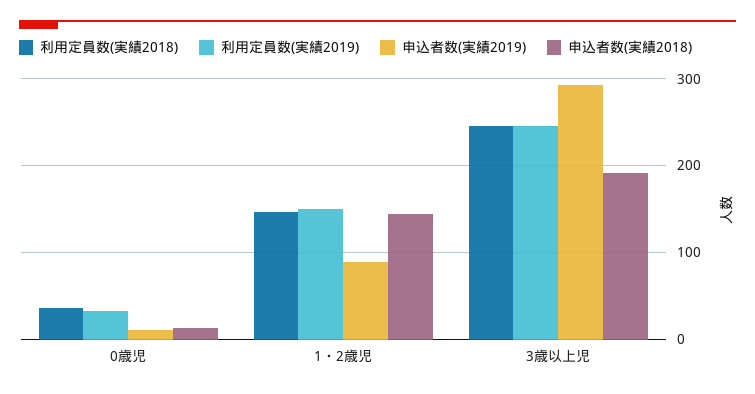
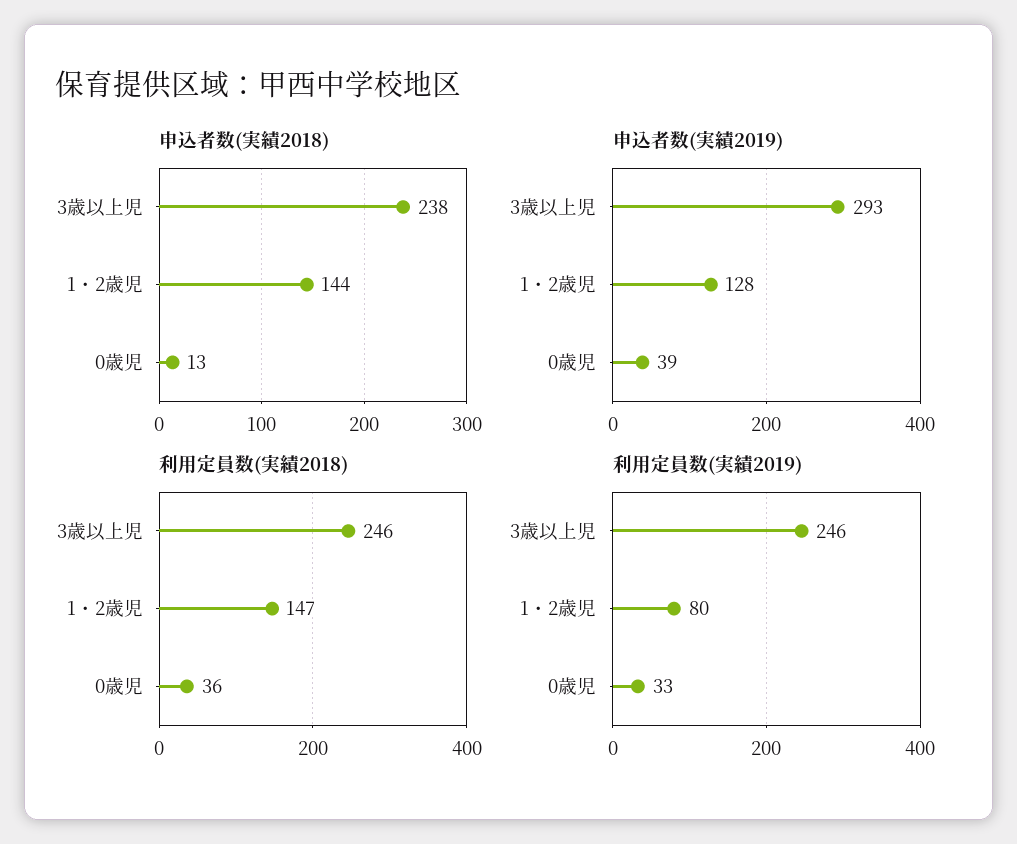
申込者数(実績2019), 0歳児: 10 -> 39
利用定員数(実績2019), 1・2歳児: 150 -> 80
申込者数(実績2019), 1・2歳児: 90 -> 128
申込者数(実績2018), 3歳以上児: 190 -> 238

